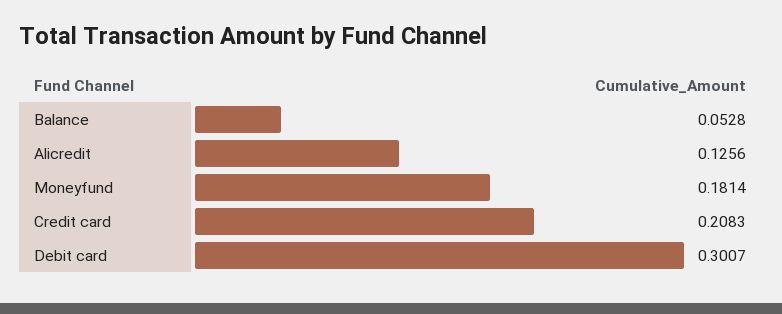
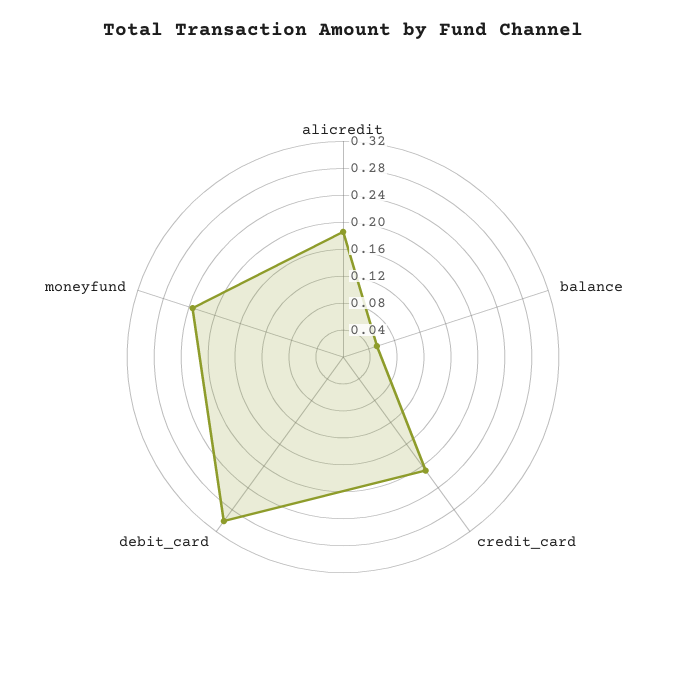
Alicredit: 0.1256 -> 0.18
Moneyfund: 0.1814 -> 0.24

